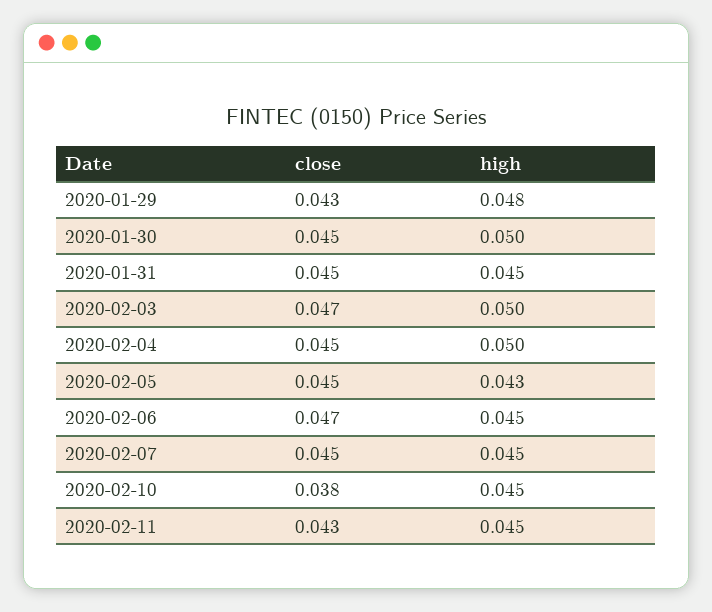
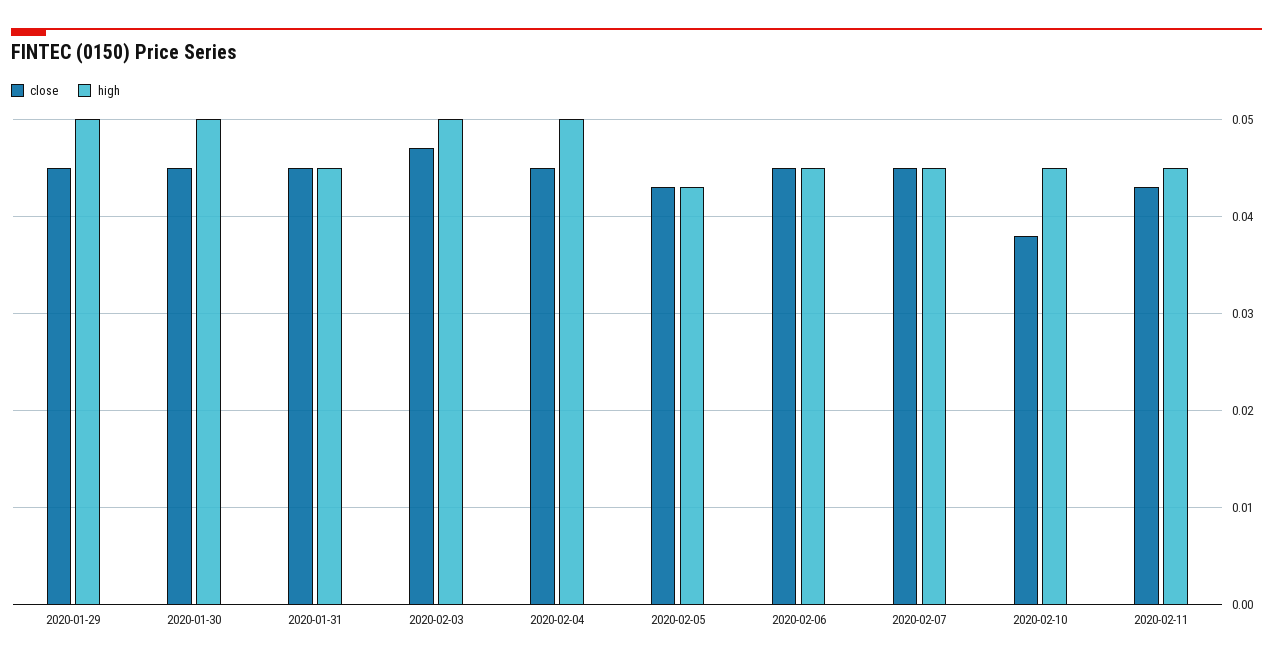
close, 2020-01-29: 0.043 -> 0.045
high, 2020-01-29: 0.048 -> 0.05
close, 2020-02-05: 0.045 -> 0.043
close, 2020-02-06: 0.047 -> 0.045

